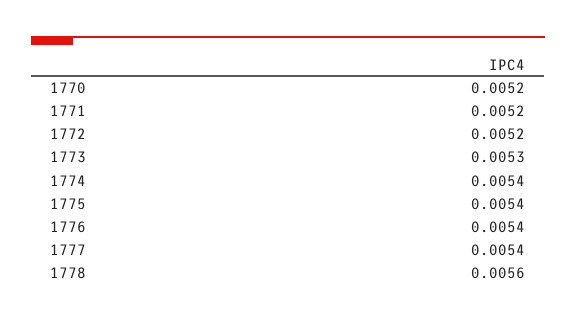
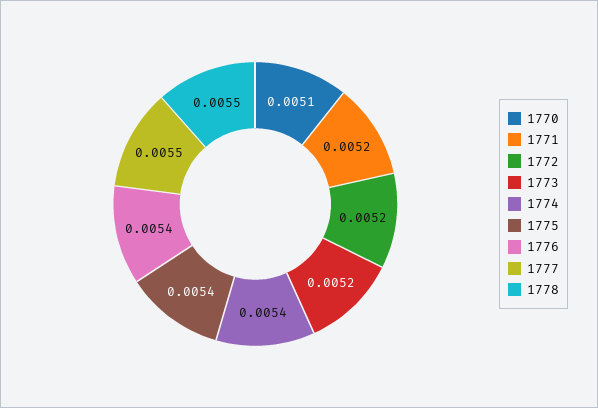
1770: 0.0052 -> 0.0051
1773: 0.0053 -> 0.0052
1777: 0.0054 -> 0.0055
1778: 0.0056 -> 0.0055

